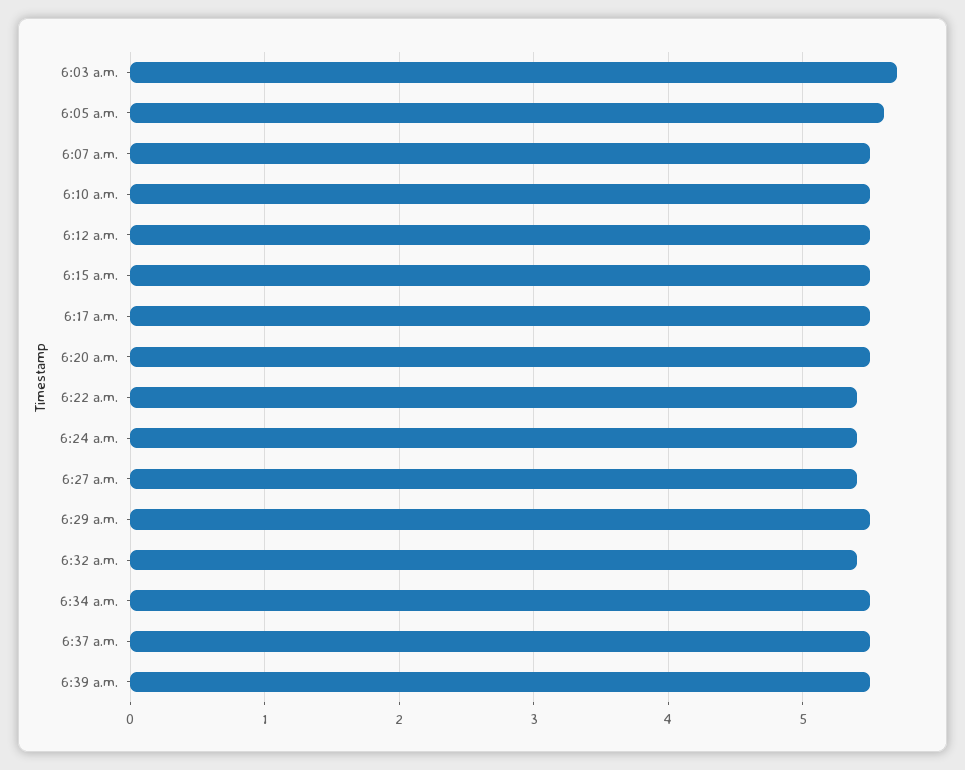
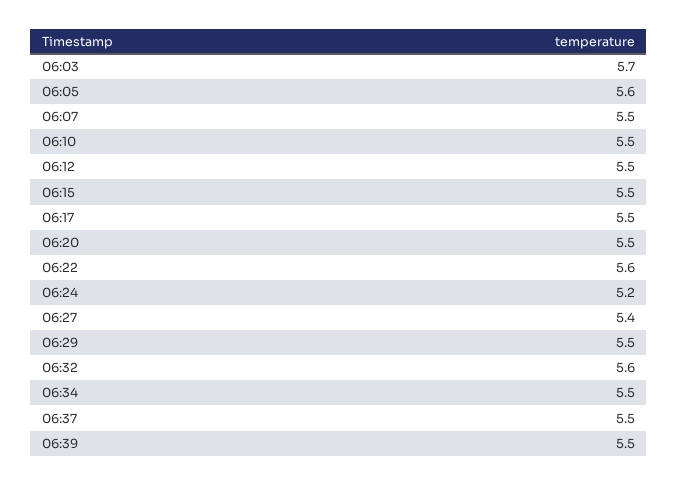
6:22 a.m.: 5.4 -> 5.6
6:24 a.m.: 5.4 -> 5.2
6:32 a.m.: 5.4 -> 5.6

